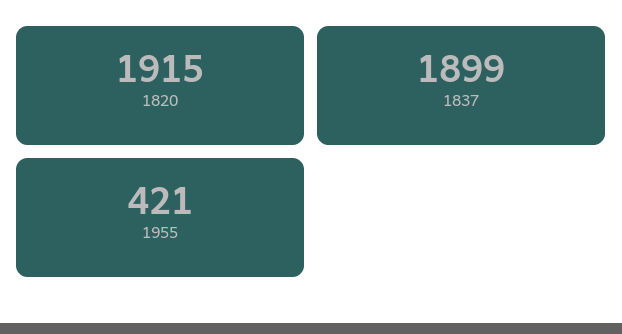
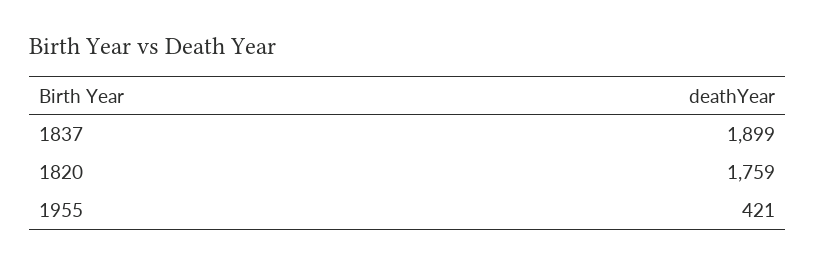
1820: 1915 -> 1759

